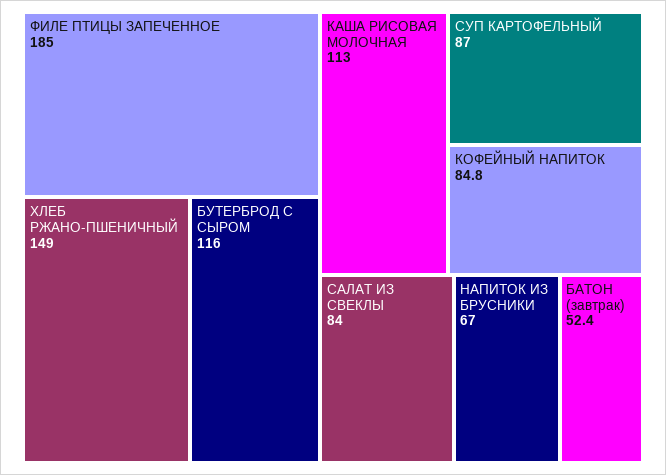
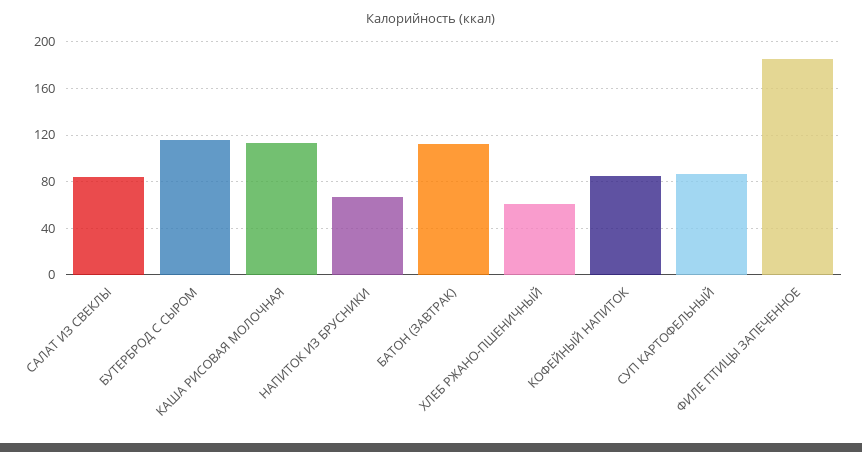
ХЛЕБ РЖАНО-ПШЕНИЧНЫЙ: 149 -> 60
БАТОН (завтрак): 52.4 -> 110

